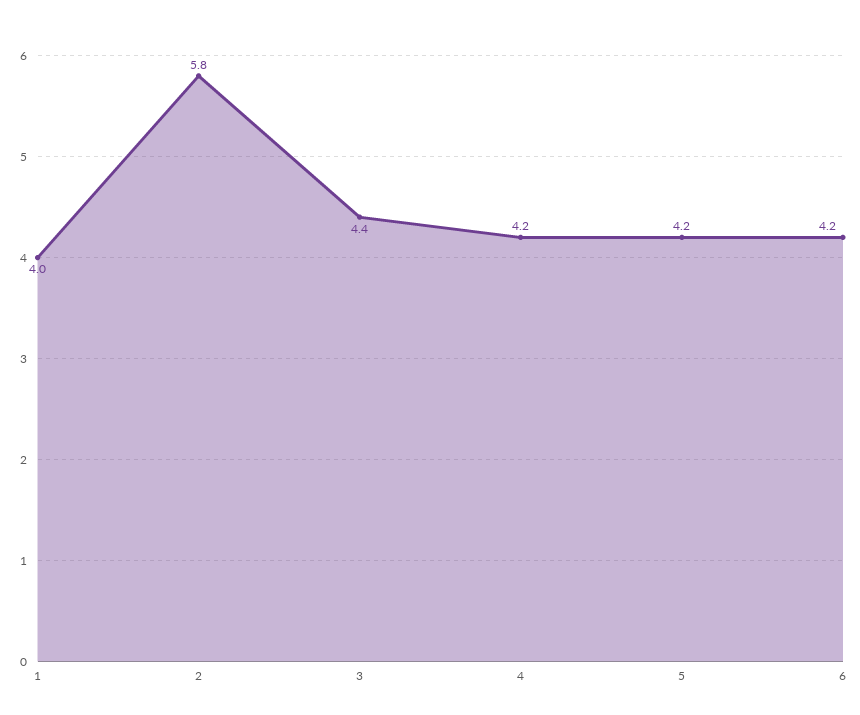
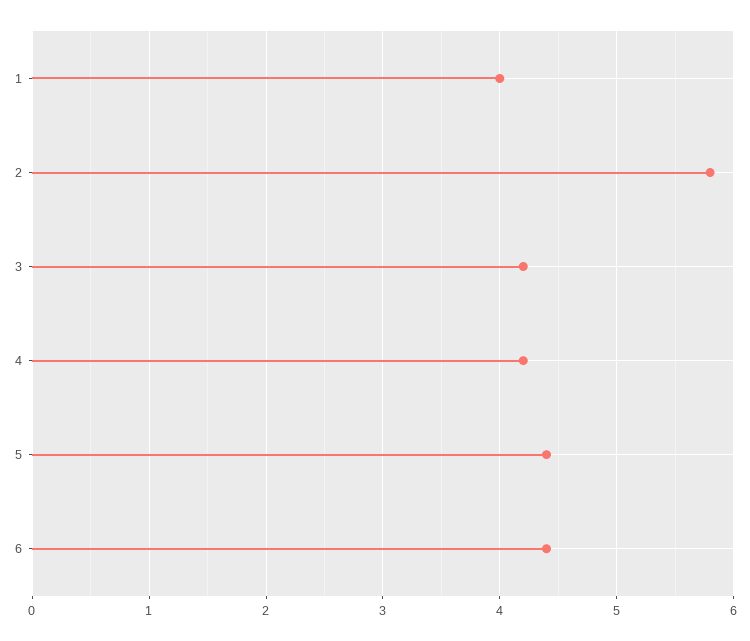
3: 4.4 -> 4.2
5: 4.2 -> 4.4
6: 4.2 -> 4.4

